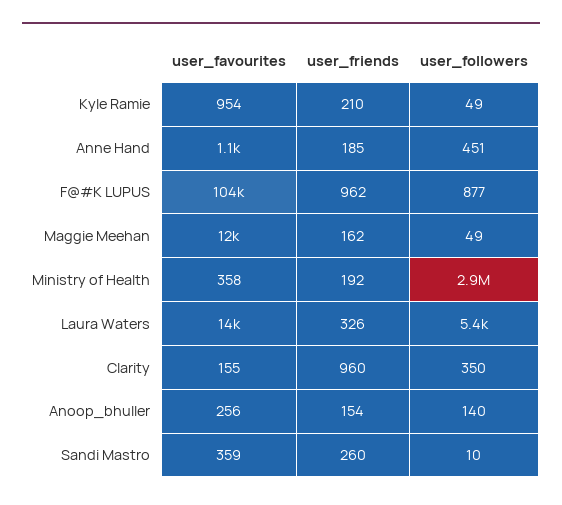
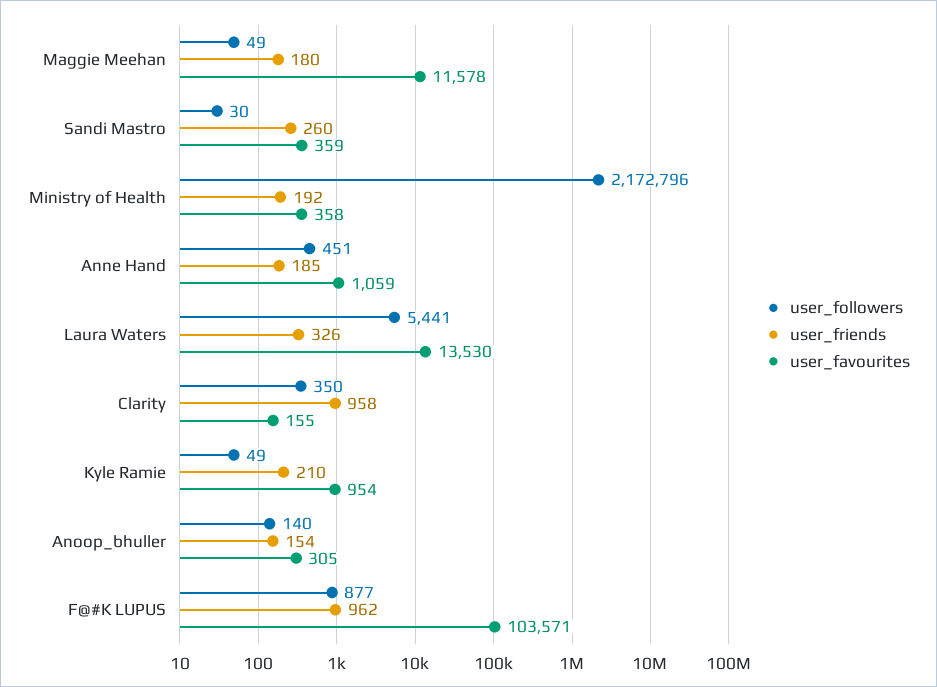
user_friends, Maggie Meehan: 162 -> 180
user_followers, Ministry of Health: 2900000 -> 2172796
user_friends, Clarity: 960 -> 958
user_favourites, Anoop_bhuller: 256 -> 305
user_followers, Sandi Mastro: 10 -> 30

